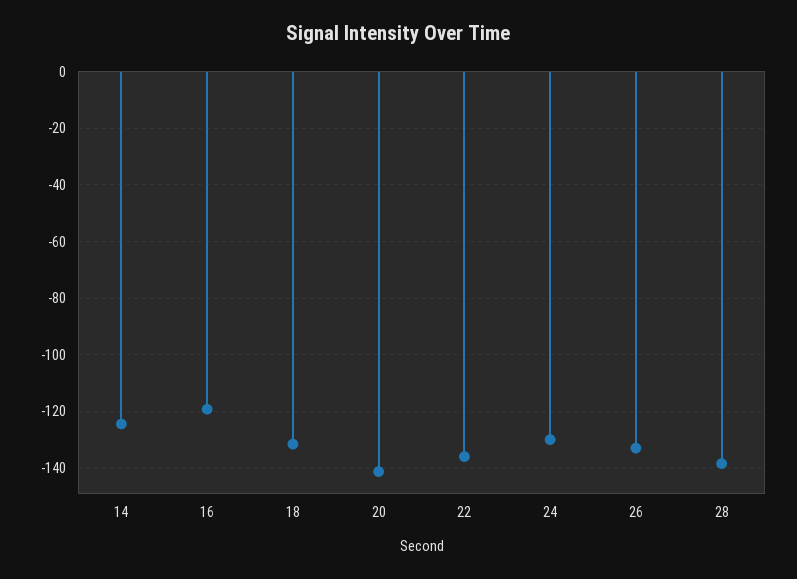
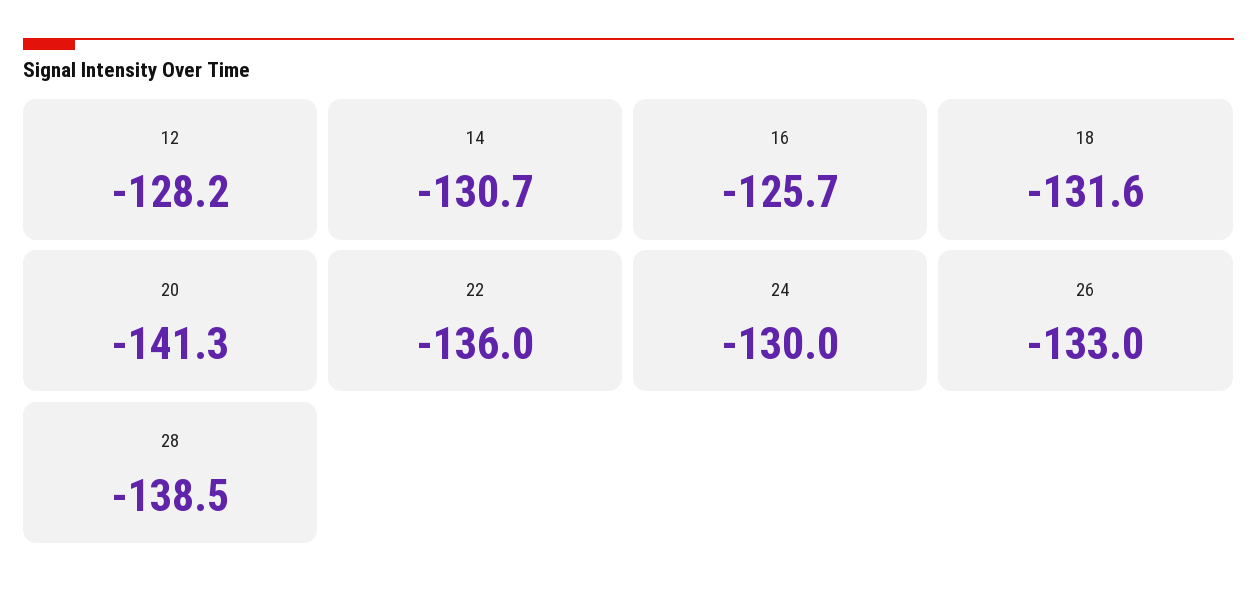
14: -125 -> -130.7
16: -120 -> -125.7
12: none -> -128.2

